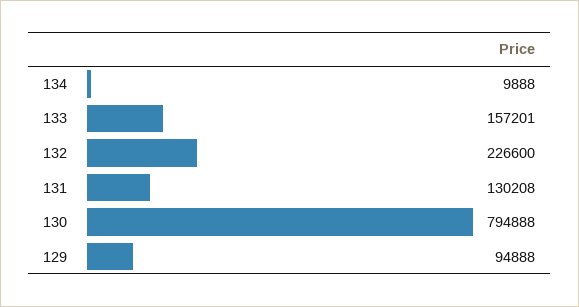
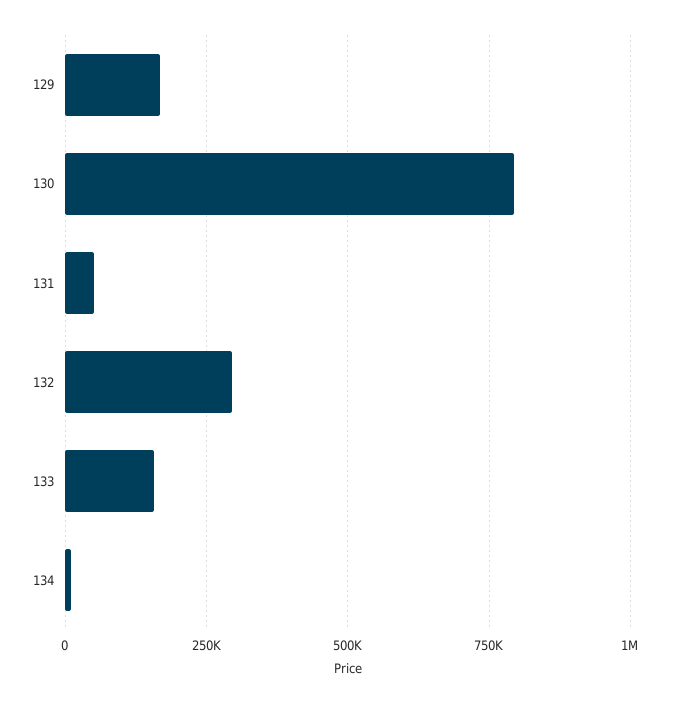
132: 226600 -> 300000
131: 130208 -> 50000
129: 94888 -> 175000

